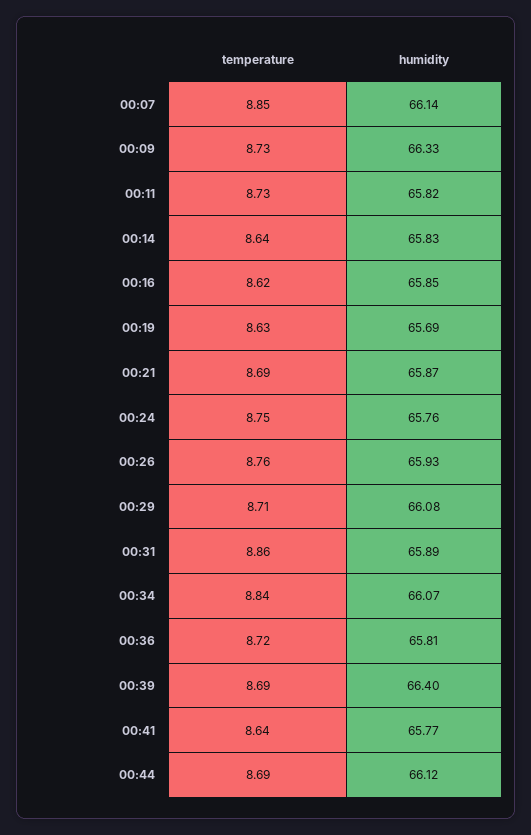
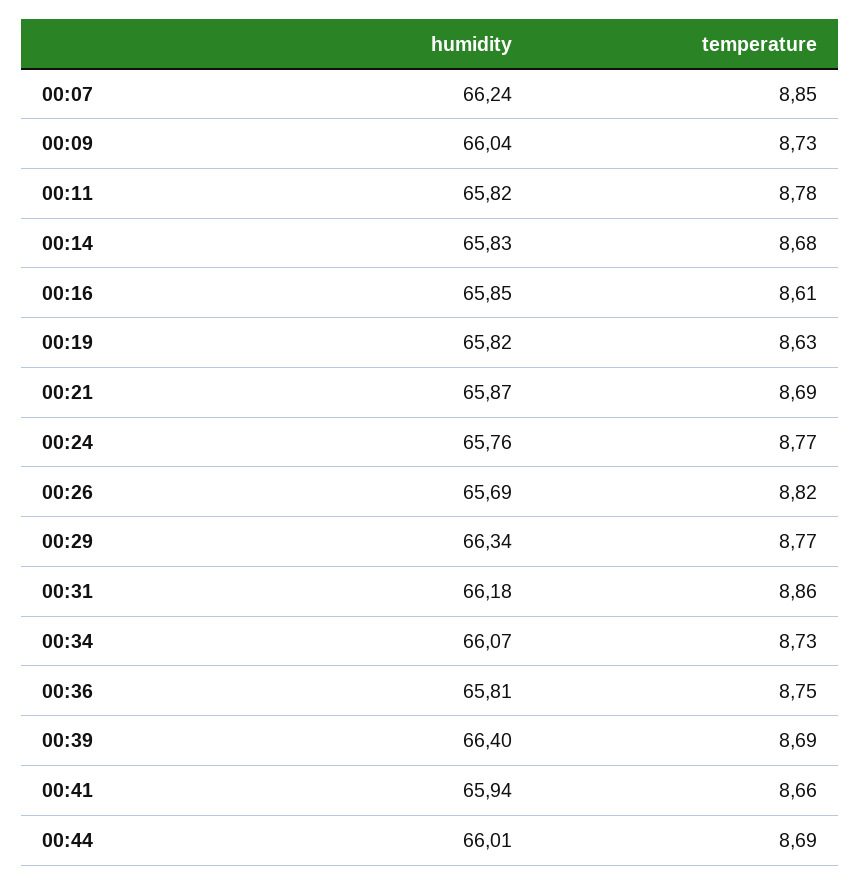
humidity, 00:07: 66.14 -> 66.24
humidity, 00:09: 66.33 -> 66.04
temperature, 00:11: 8.73 -> 8.78
temperature, 00:14: 8.64 -> 8.68
temperature, 00:16: 8.62 -> 8.61
humidity, 00:19: 65.69 -> 65.82
temperature, 00:24: 8.75 -> 8.77
temperature, 00:26: 8.76 -> 8.82
humidity, 00:26: 65.93 -> 65.69
temperature, 00:29: 8.71 -> 8.77
humidity, 00:29: 66.08 -> 66.34
humidity, 00:31: 65.89 -> 66.18
temperature, 00:34: 8.84 -> 8.73
temperature, 00:36: 8.72 -> 8.75
temperature, 00:41: 8.64 -> 8.66
humidity, 00:41: 65.77 -> 65.94
humidity, 00:44: 66.12 -> 66.01

